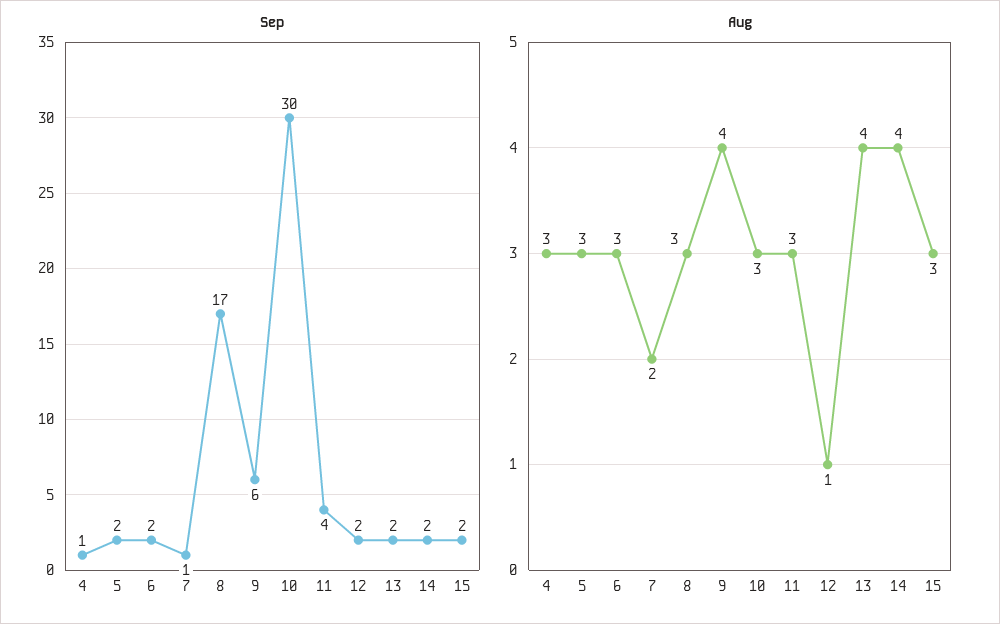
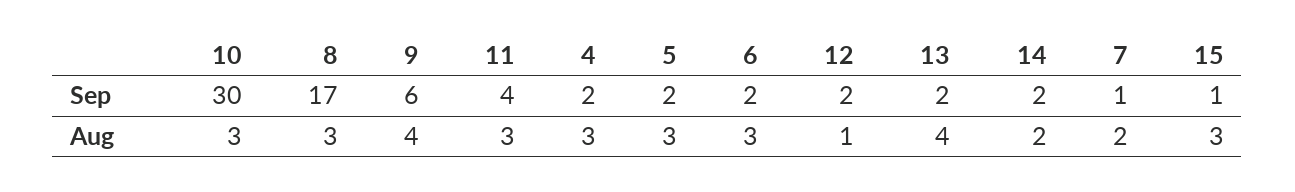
Sep, 4: 1 -> 2
Sep, 15: 2 -> 1
Aug, 14: 4 -> 2

